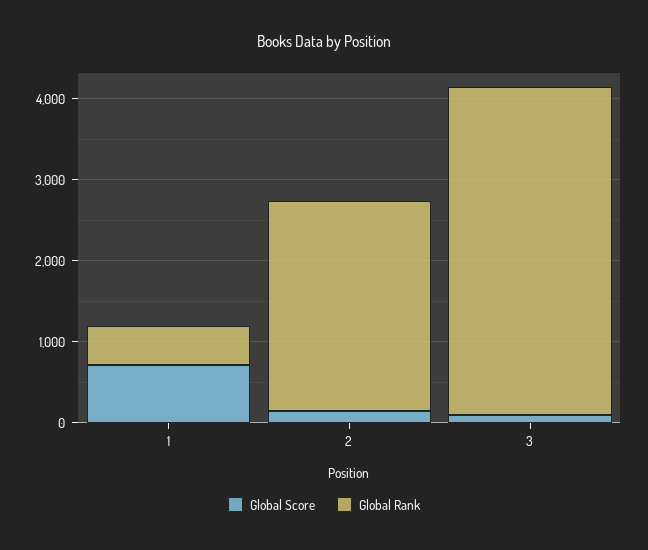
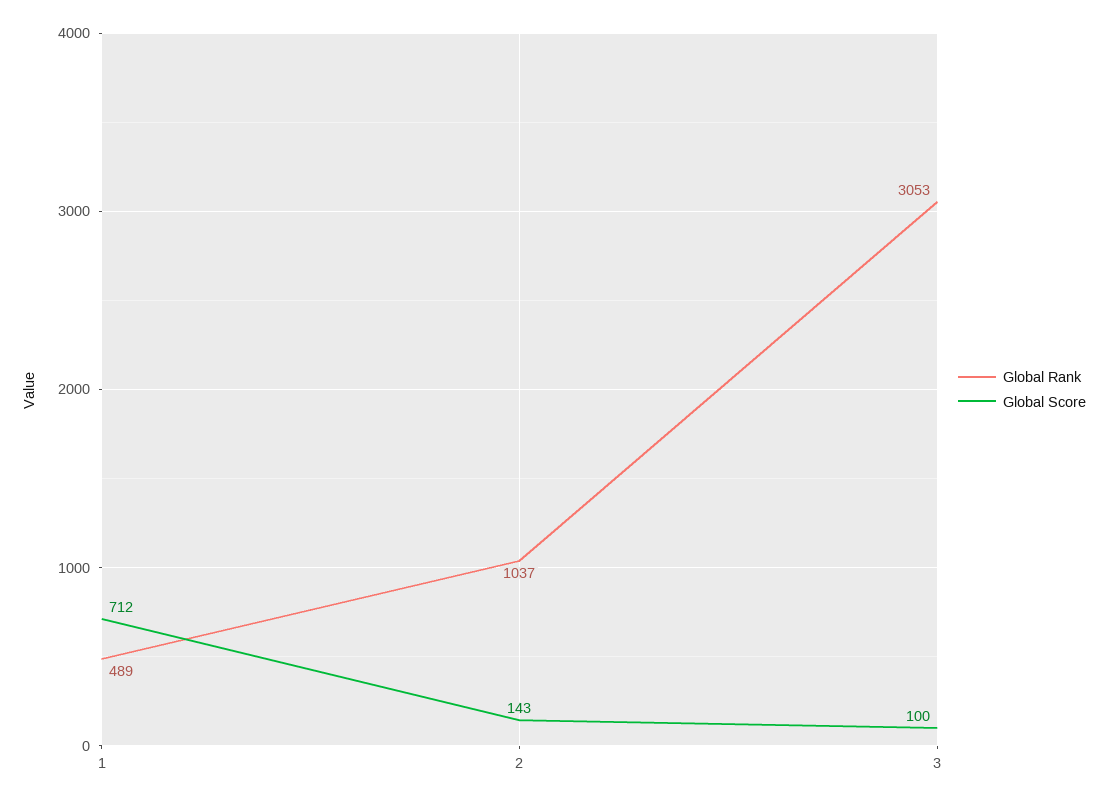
Global Rank, 2: 2600 -> 1037
Global Rank, 3: 4000 -> 3053

